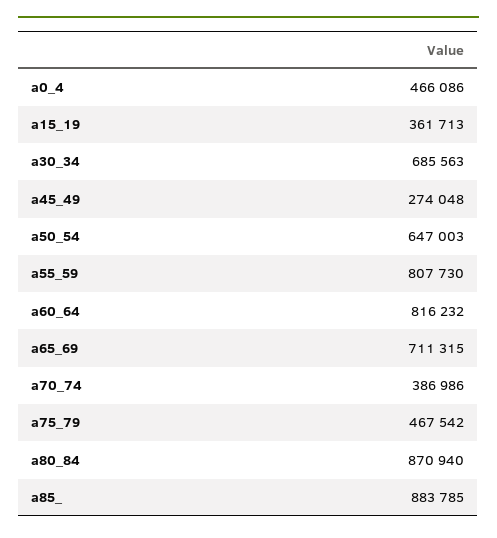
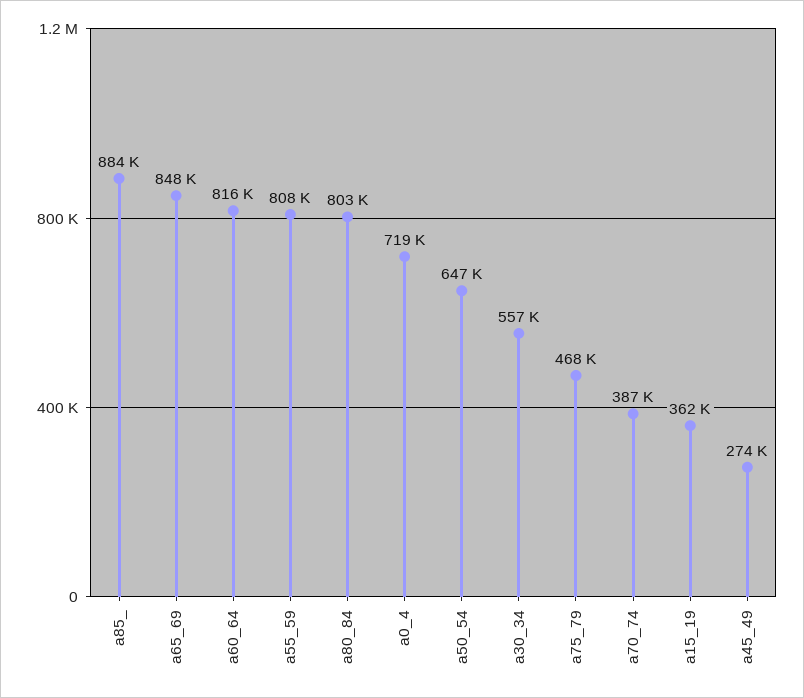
a0_4: 466086 -> 719000
a30_34: 685563 -> 557000
a65_69: 711315 -> 848000
a80_84: 870940 -> 803000

